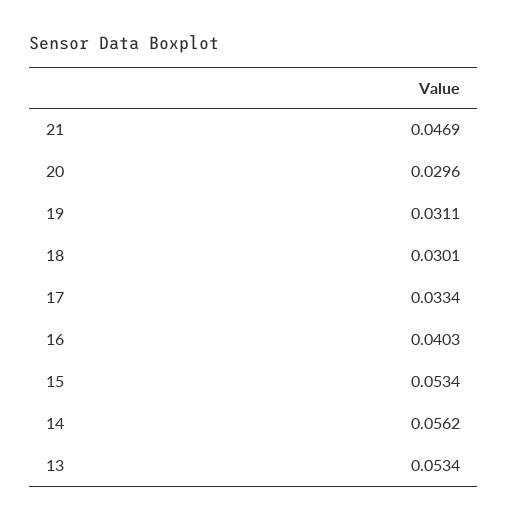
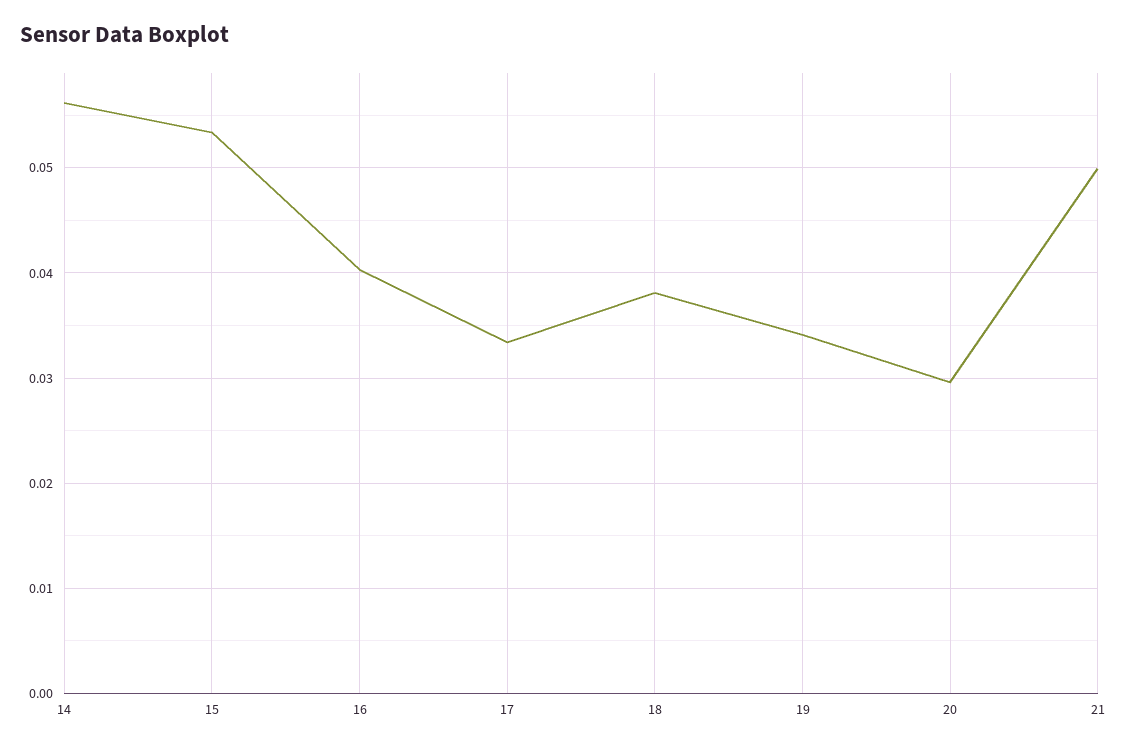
21: 0.0469 -> 0.05
19: 0.0311 -> 0.034
18: 0.0301 -> 0.038
13: 0.0534 -> none

